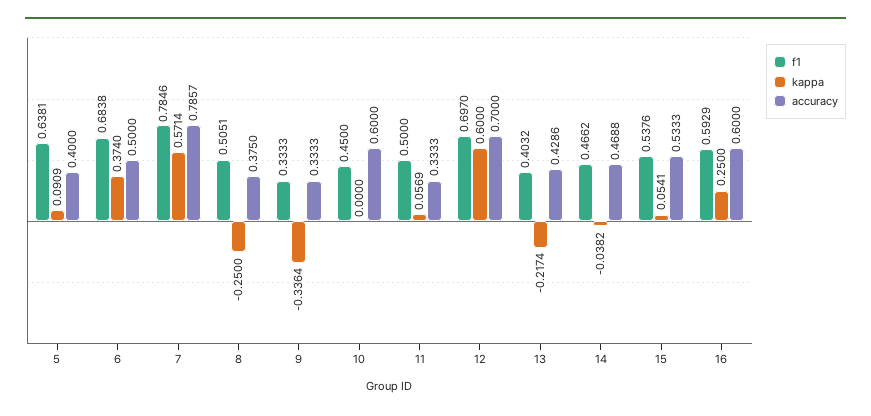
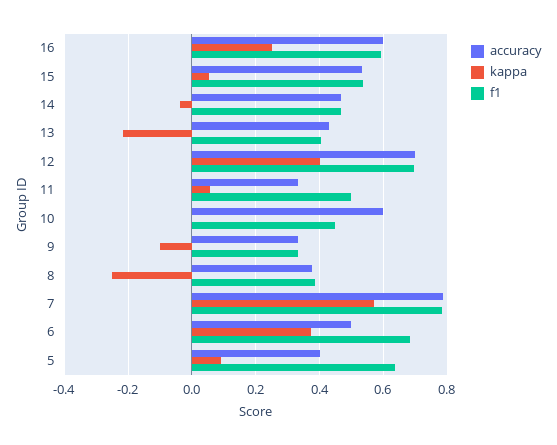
f1, 8: 0.5051 -> 0.38
kappa, 9: -0.3364 -> -0.1
kappa, 12: 0.6 -> 0.4

